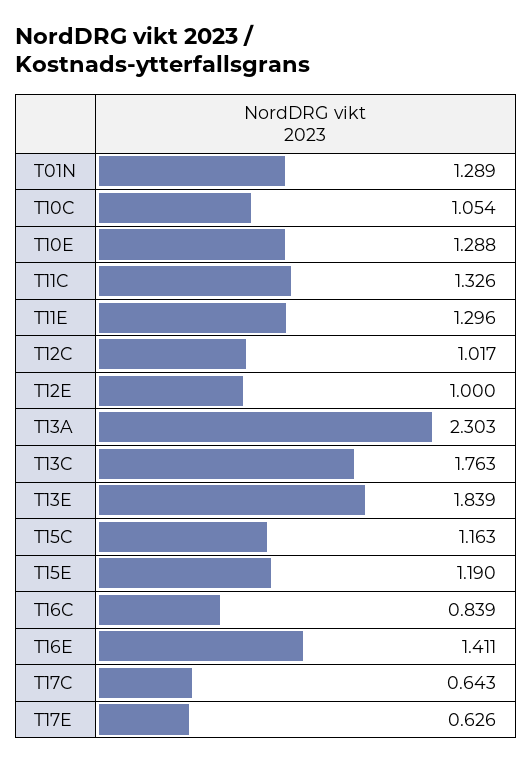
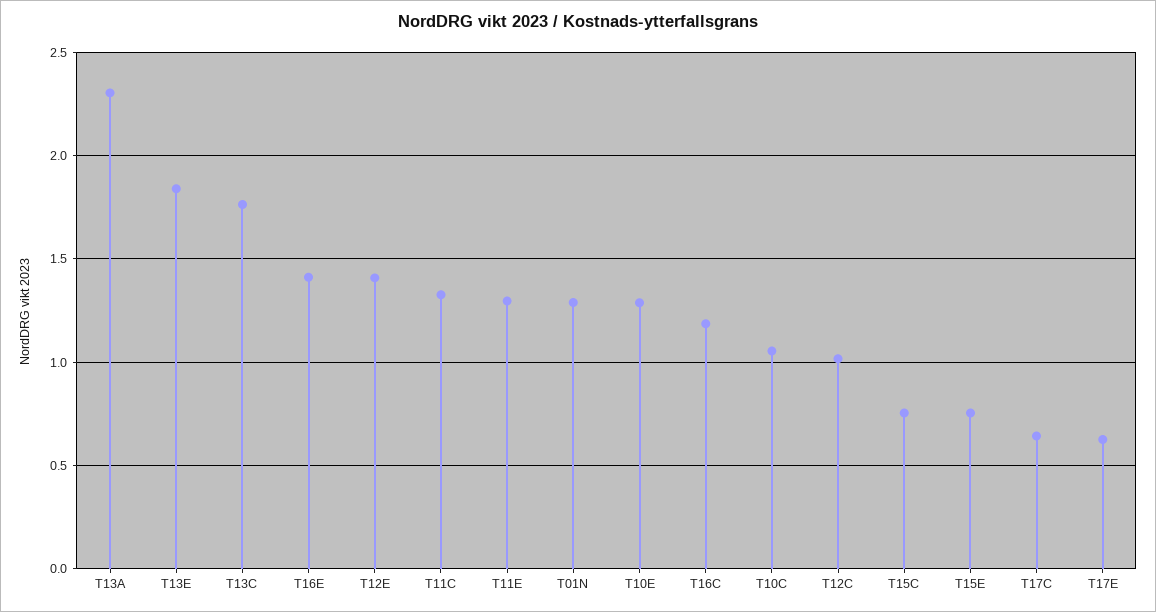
T12E: 1 -> 1.4
T15C: 1.163 -> 0.75
T15E: 1.19 -> 0.75
T16C: 0.839 -> 1.2

